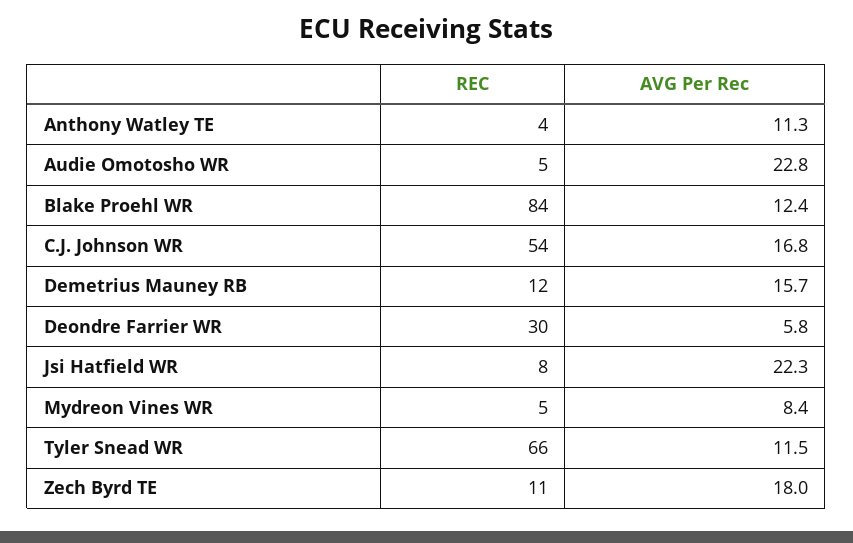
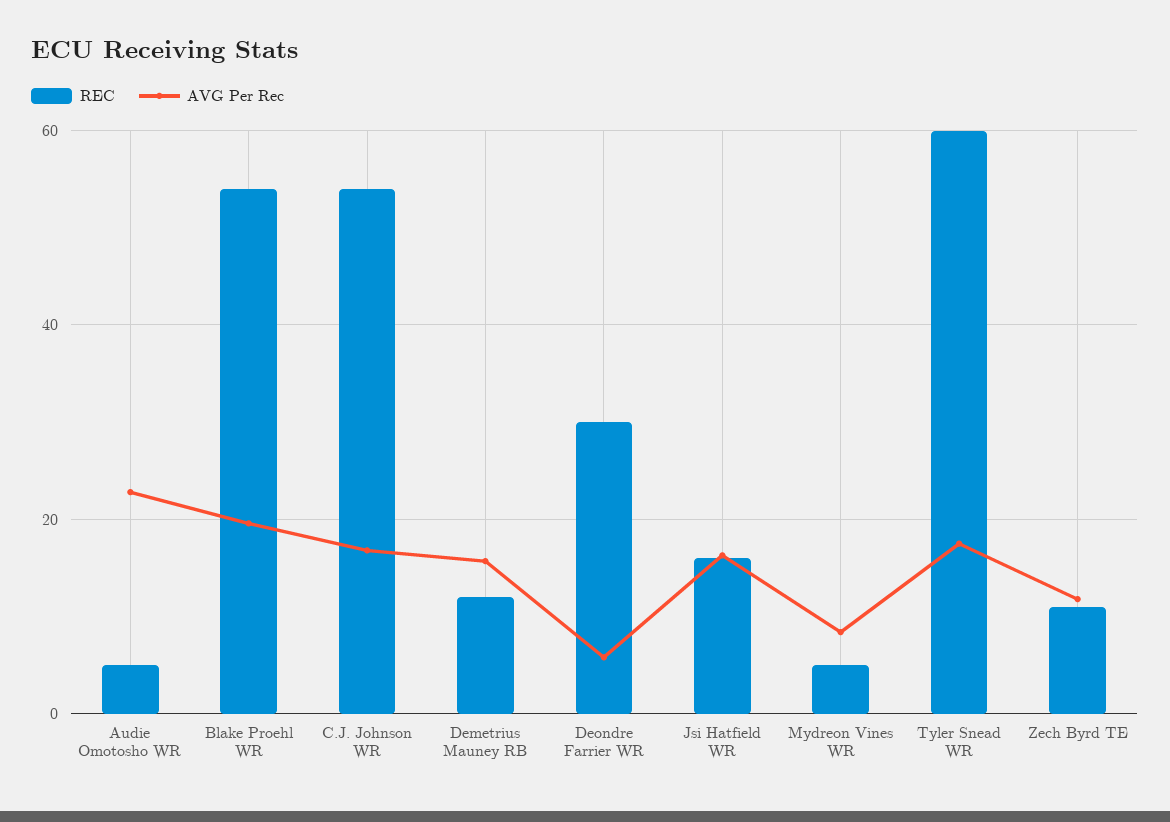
REC, Anthony Watley TE: 4 -> none
AVG Per Rec, Anthony Watley TE: 11.3 -> none
REC, Blake Proehl WR: 84 -> 54
AVG Per Rec, Blake Proehl WR: 12.4 -> 20
REC, Jsi Hatfield WR: 8 -> 16
AVG Per Rec, Jsi Hatfield WR: 22.3 -> 16
REC, Tyler Snead WR: 66 -> 60
AVG Per Rec, Tyler Snead WR: 11.5 -> 18
AVG Per Rec, Zech Byrd TE: 18 -> 12

